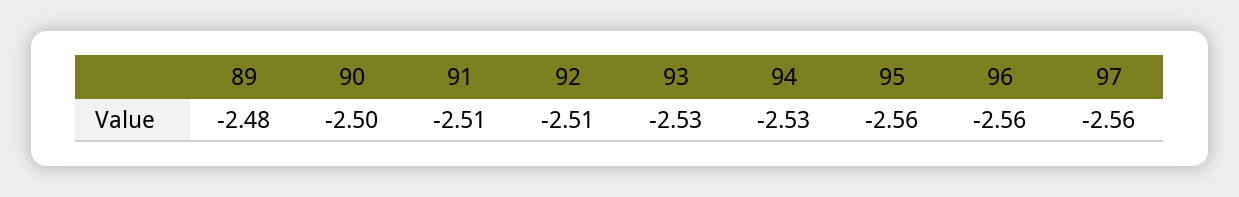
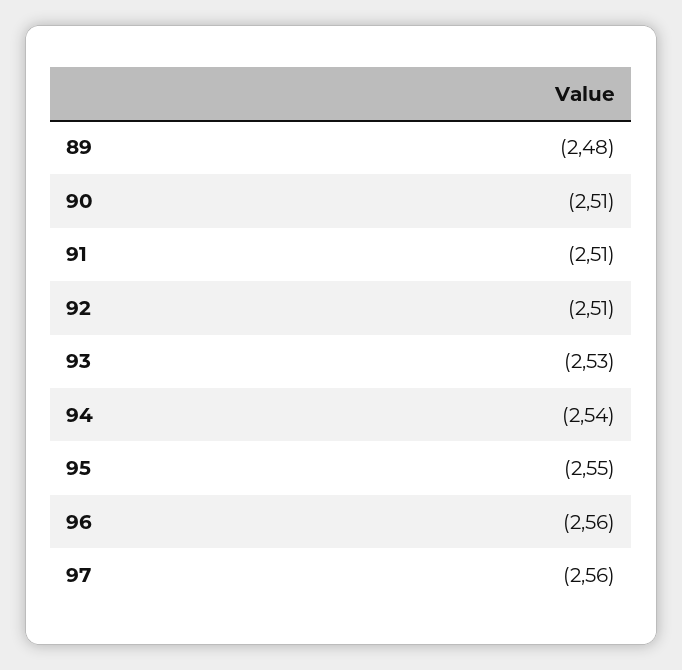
90: -2.5 -> -2.51
94: -2.53 -> -2.54
95: -2.56 -> -2.55

